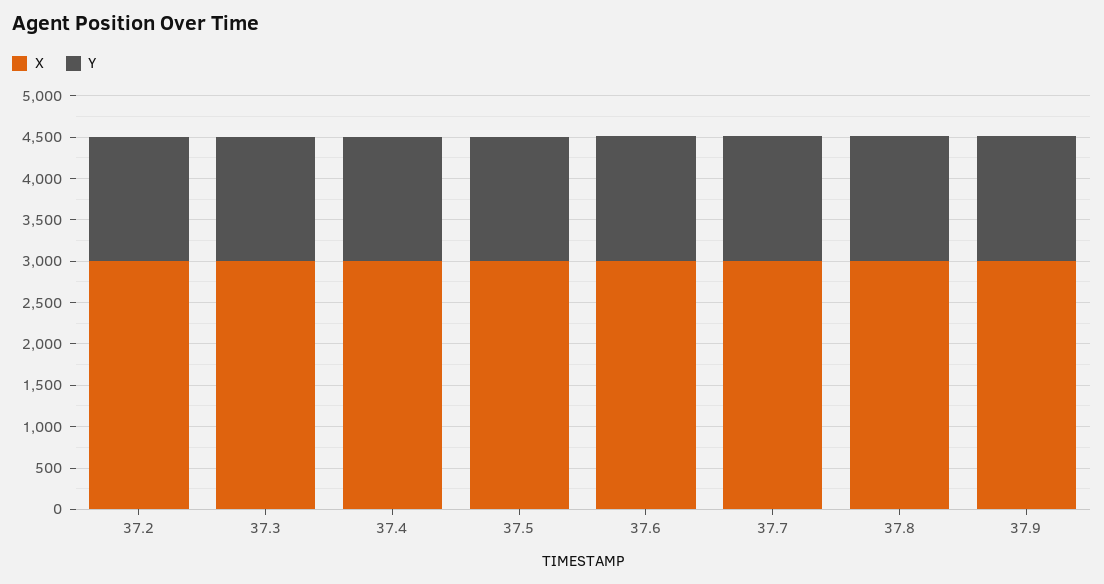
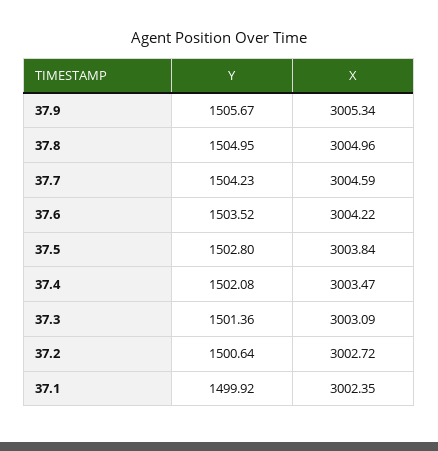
Y, 37.1: none -> 1499.92
X, 37.1: none -> 3002.35

